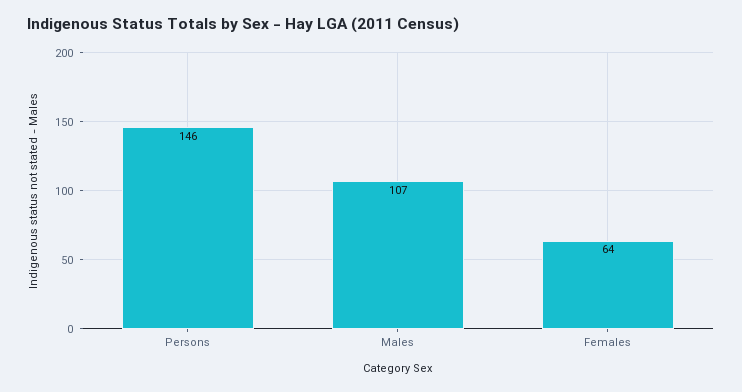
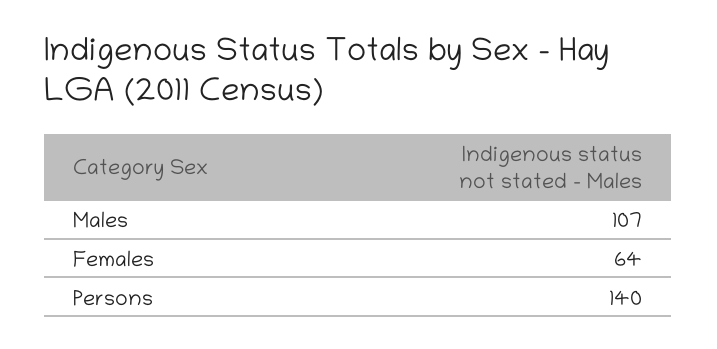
Persons: 146 -> 140

